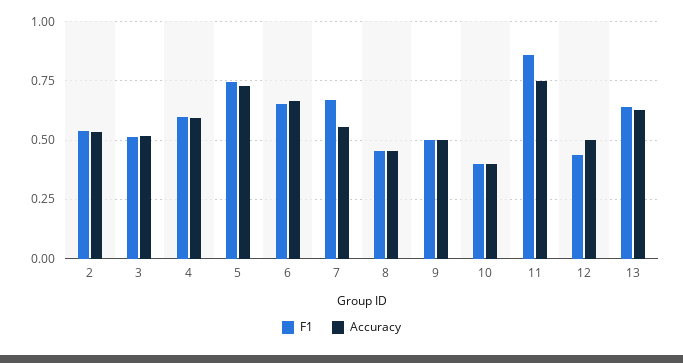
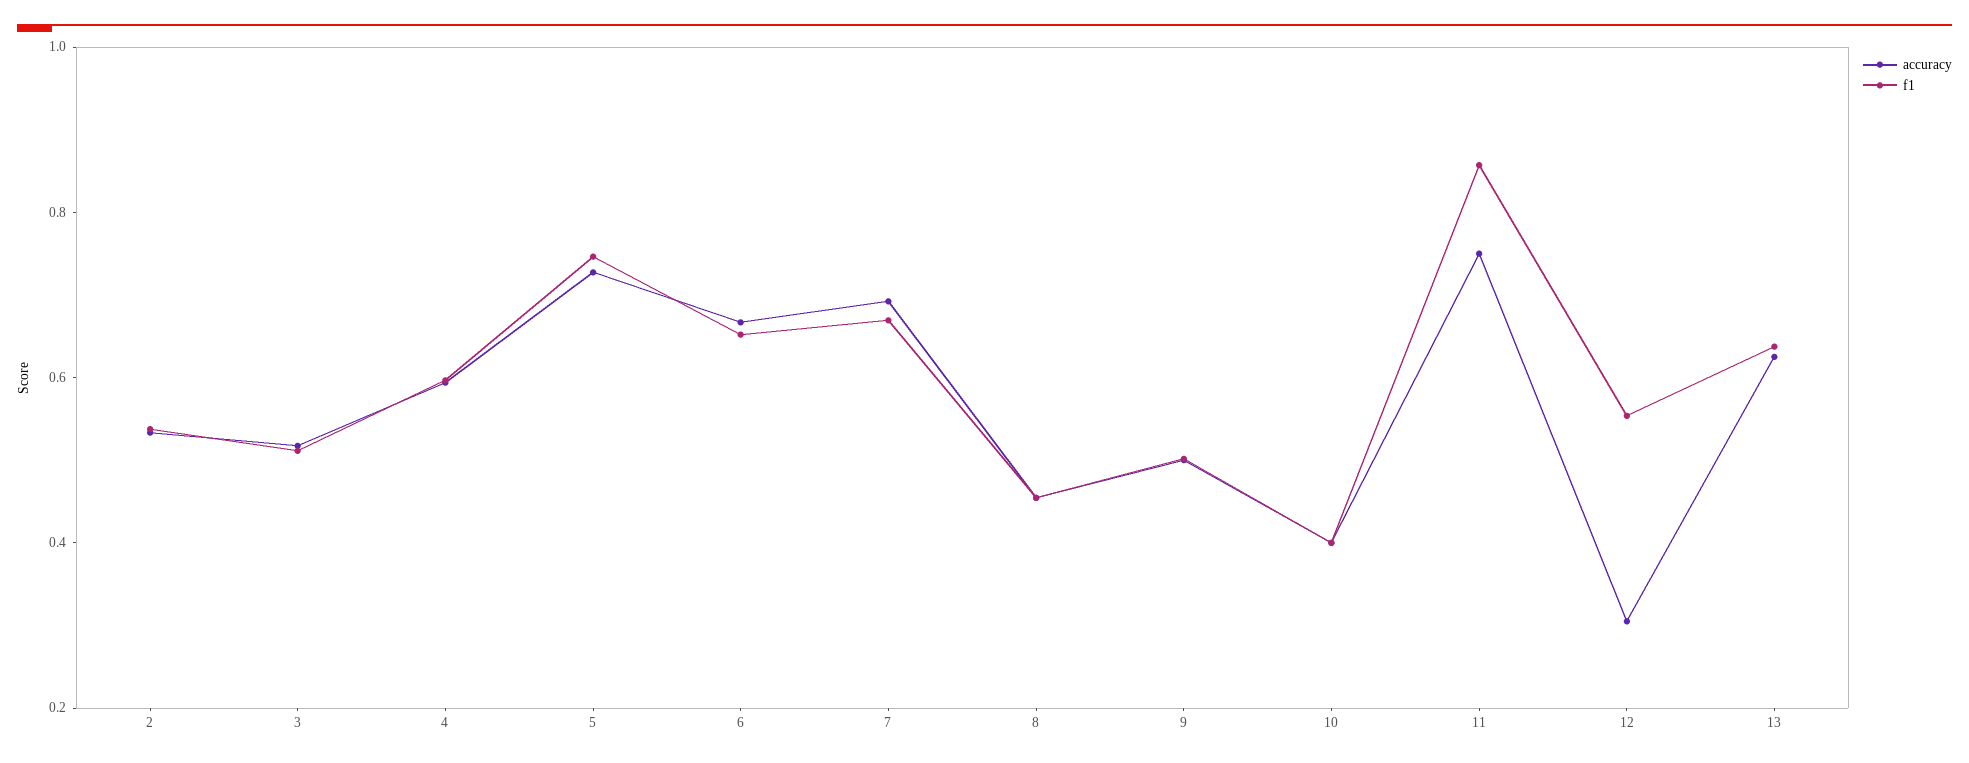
Accuracy, 7: 0.55 -> 0.7
F1, 12: 0.45 -> 0.55
Accuracy, 12: 0.5 -> 0.3

